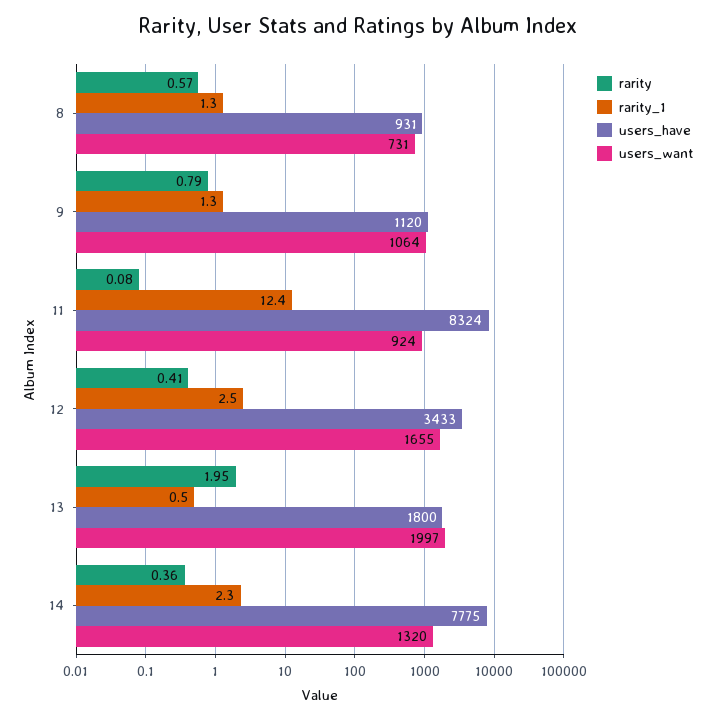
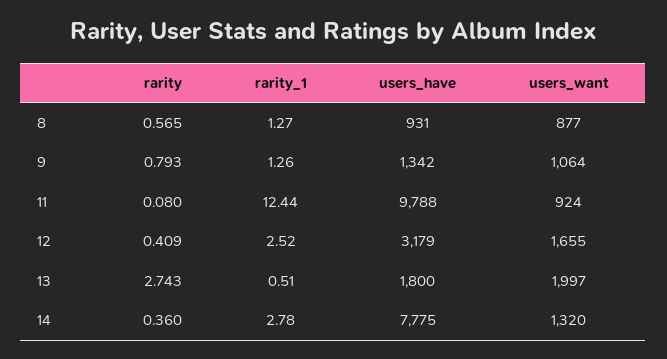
users_want, 8: 731 -> 877
users_have, 9: 1120 -> 1342
users_have, 11: 8324 -> 9788
users_have, 12: 3433 -> 3179
rarity, 13: 1.95 -> 2.743
rarity_1, 14: 2.3 -> 2.78

